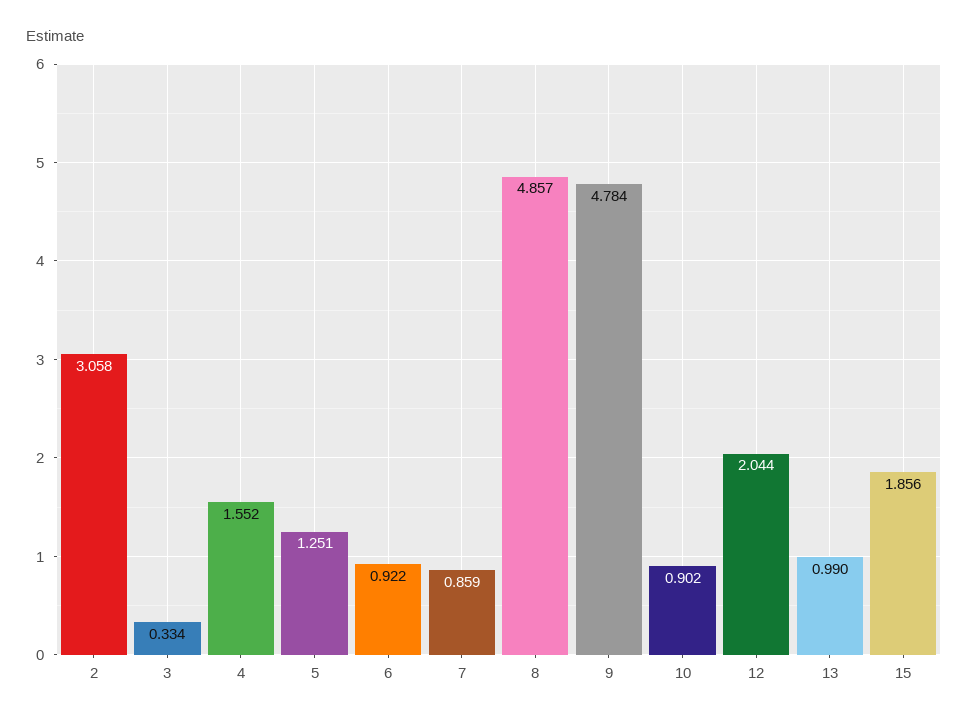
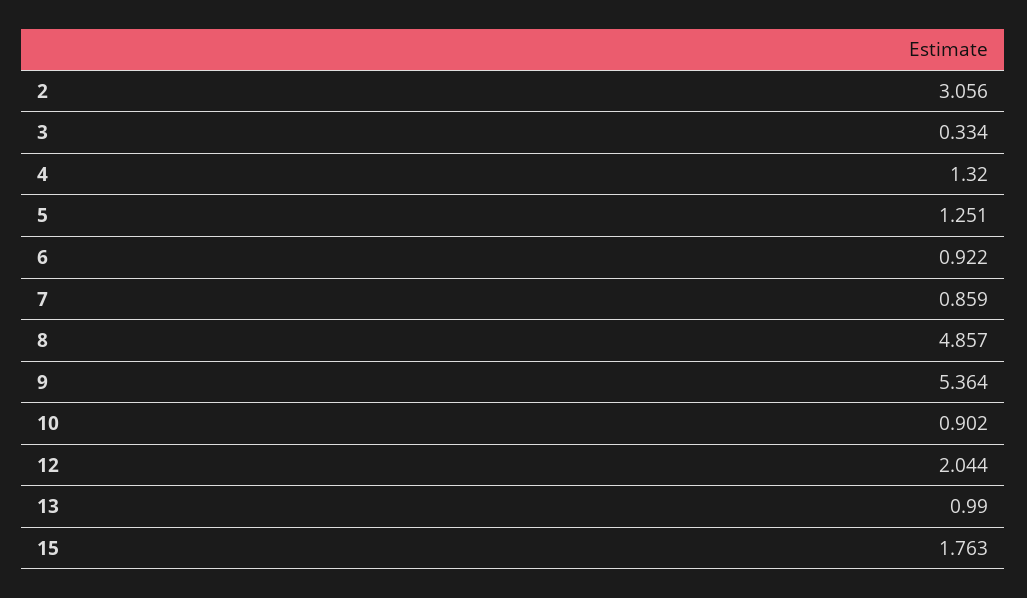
2: 3.058 -> 3.056
4: 1.552 -> 1.32
9: 4.784 -> 5.364
15: 1.856 -> 1.763

